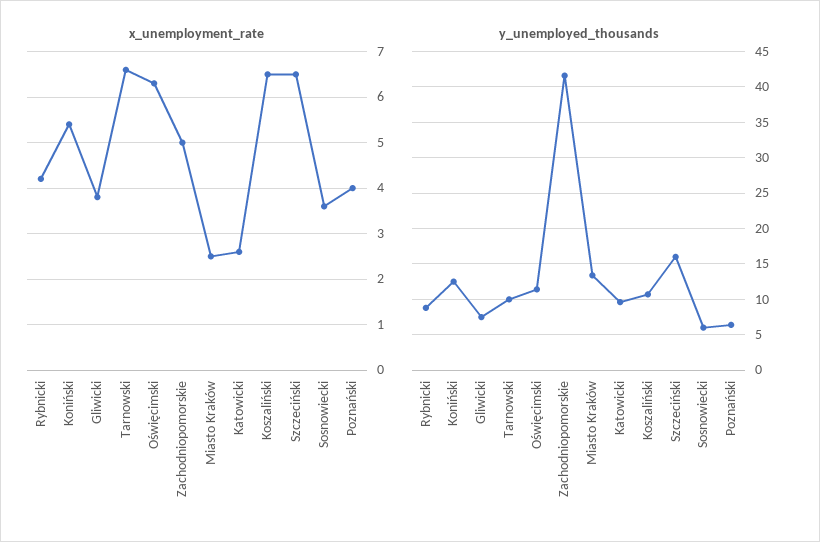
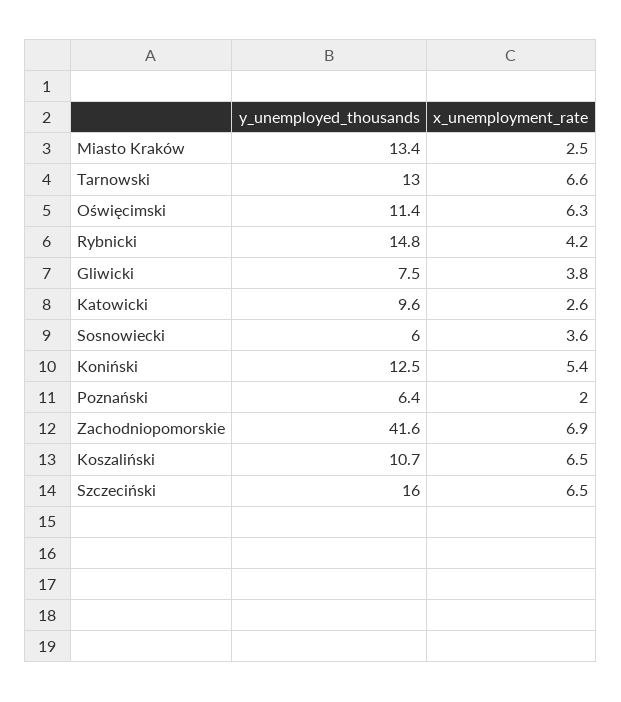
x_unemployment_rate, Zachodniopomorskie: 5 -> 6.9
x_unemployment_rate, Poznański: 4 -> 2
y_unemployed_thousands, Rybnicki: 9 -> 14.8
y_unemployed_thousands, Tarnowski: 10 -> 13

